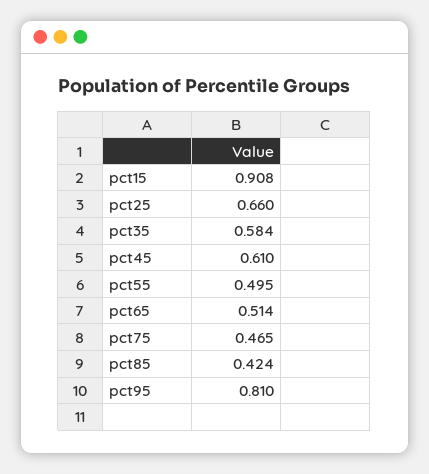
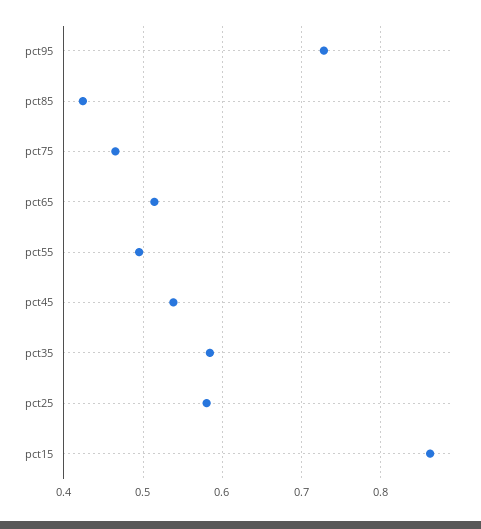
pct15: 0.908 -> 0.86
pct25: 0.66 -> 0.58
pct45: 0.61 -> 0.54
pct95: 0.81 -> 0.73

